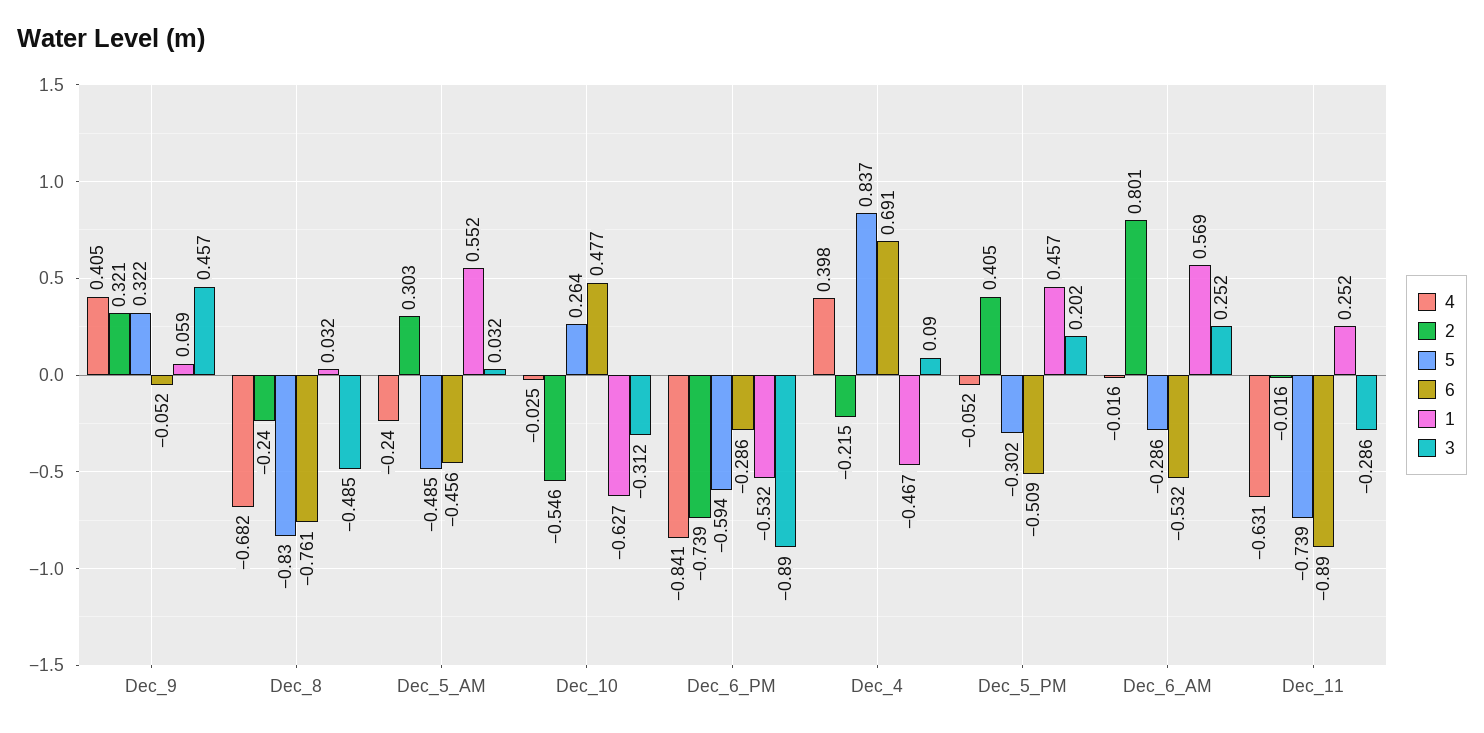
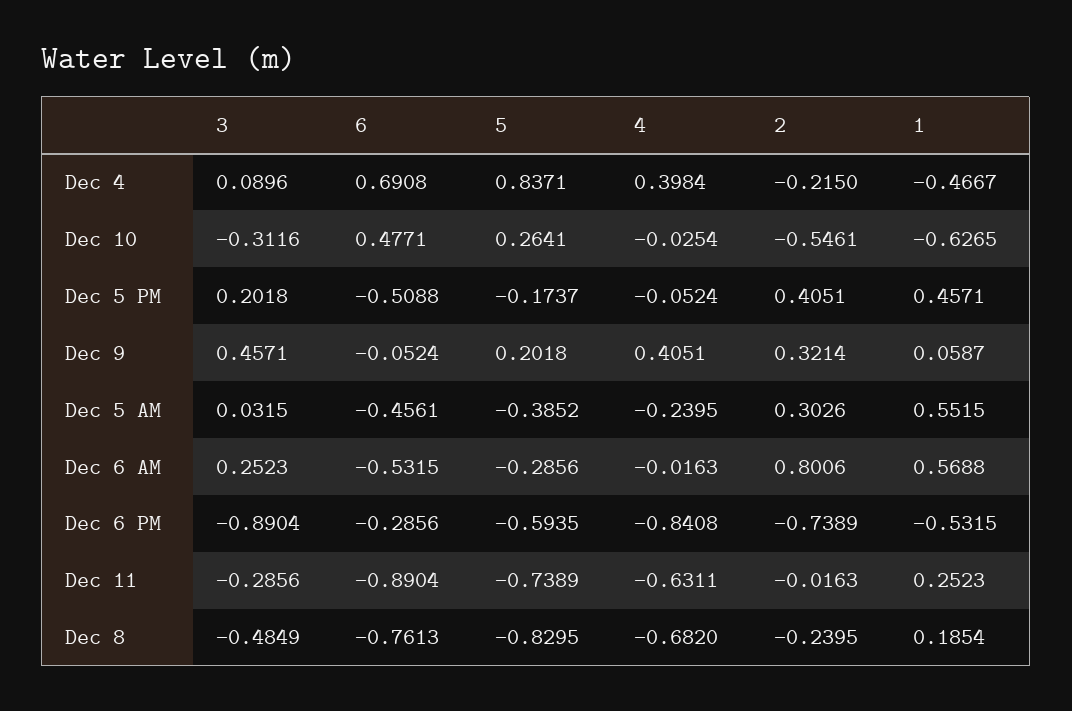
5, Dec_9: 0.322 -> 0.2018
1, Dec_8: 0.032 -> 0.1854
5, Dec_5_AM: -0.485 -> -0.3852
5, Dec_5_PM: -0.302 -> -0.1737

